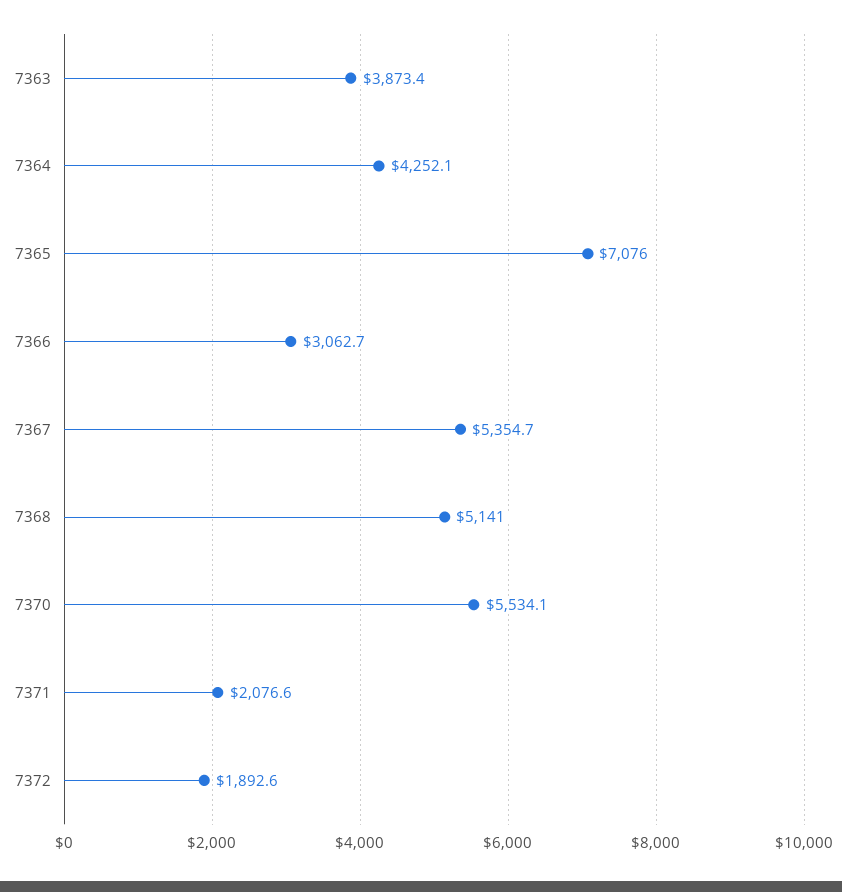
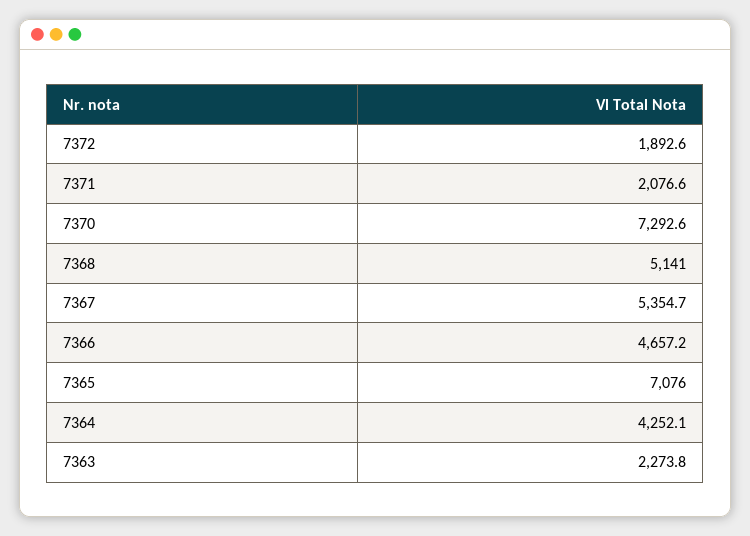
7363: 3873.4 -> 2273.8
7366: 3062.7 -> 4657.2
7370: 5534.1 -> 7292.6

